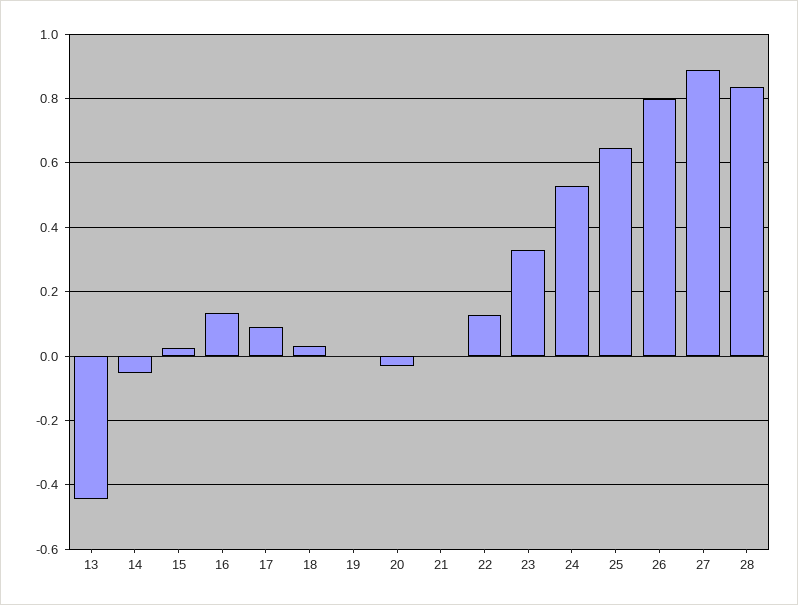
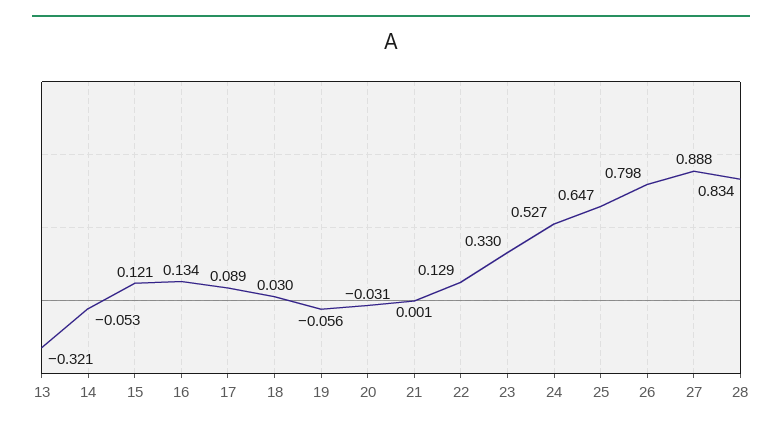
13: -0.44 -> -0.321
15: 0.02 -> 0.121
19: 0 -> -0.056

